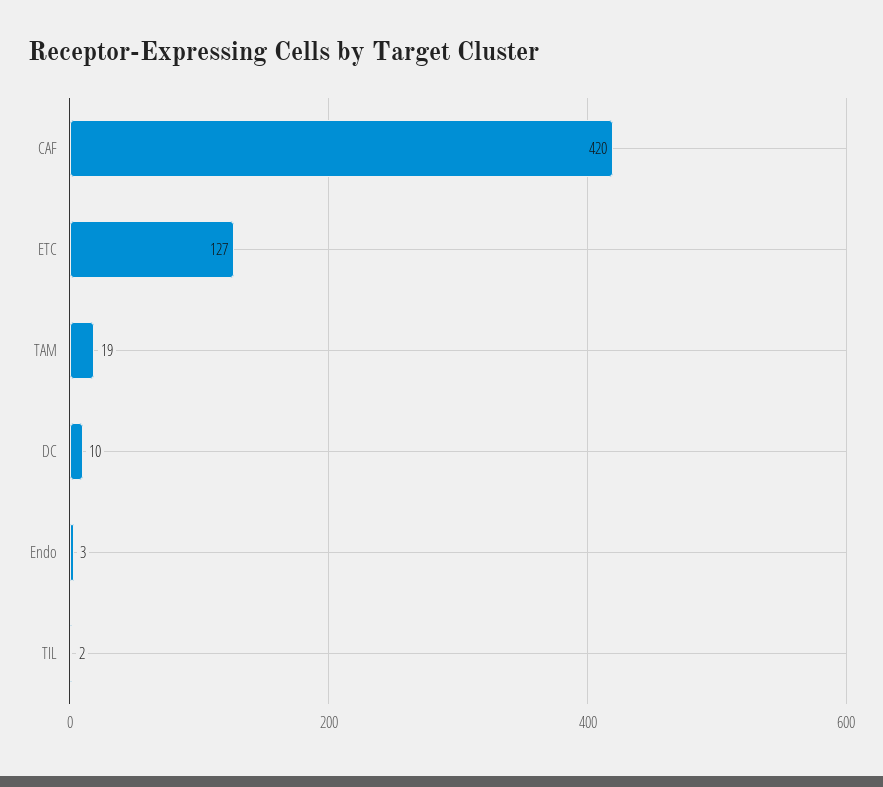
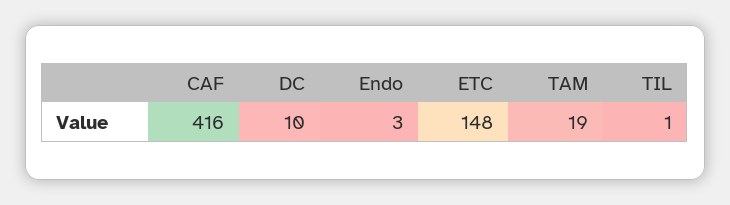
CAF: 420 -> 416
ETC: 127 -> 148
TIL: 2 -> 1

